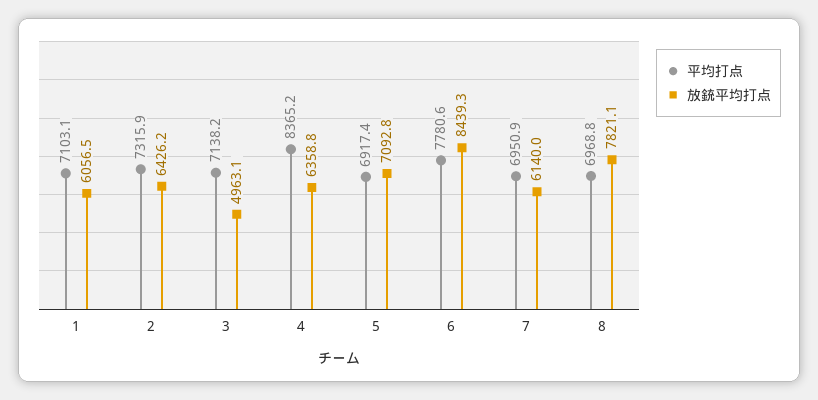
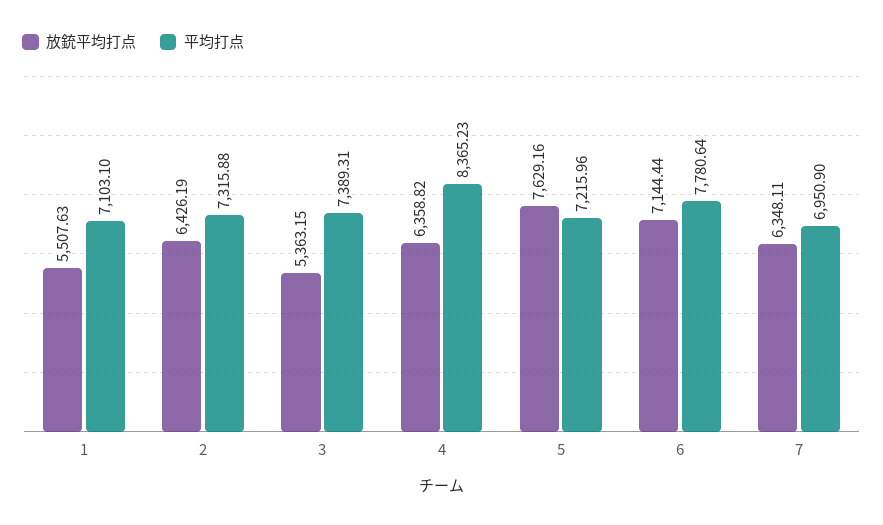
放銃平均打点, 1: 6056.5 -> 5507.63
平均打点, 3: 7138.2 -> 7389.31
放銃平均打点, 3: 4963.1 -> 5363.15
平均打点, 5: 6917.4 -> 7215.96
放銃平均打点, 5: 7092.8 -> 7629.16
放銃平均打点, 6: 8439.3 -> 7144.44
放銃平均打点, 7: 6140 -> 6348.11
平均打点, 8: 6968.8 -> none
放銃平均打点, 8: 7821.1 -> none

